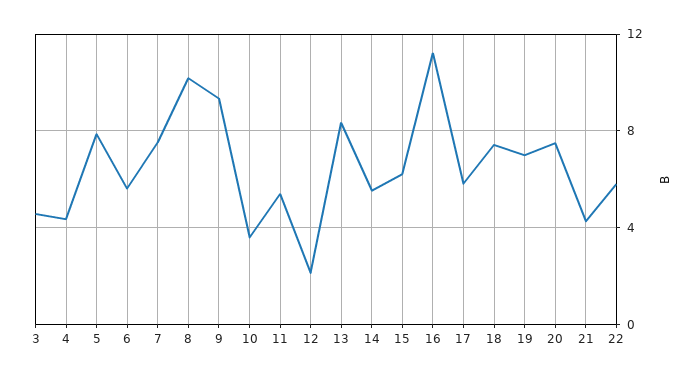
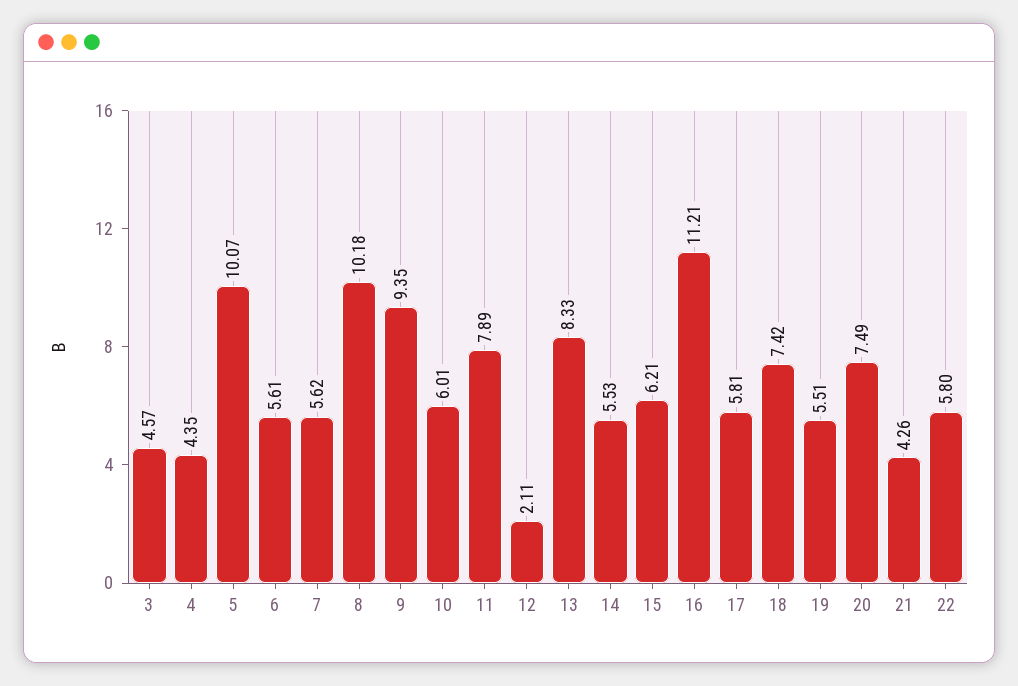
5: 8 -> 10.07
7: 7.5 -> 5.62
10: 3.5 -> 6.01
11: 5.5 -> 7.89
19: 7 -> 5.51

